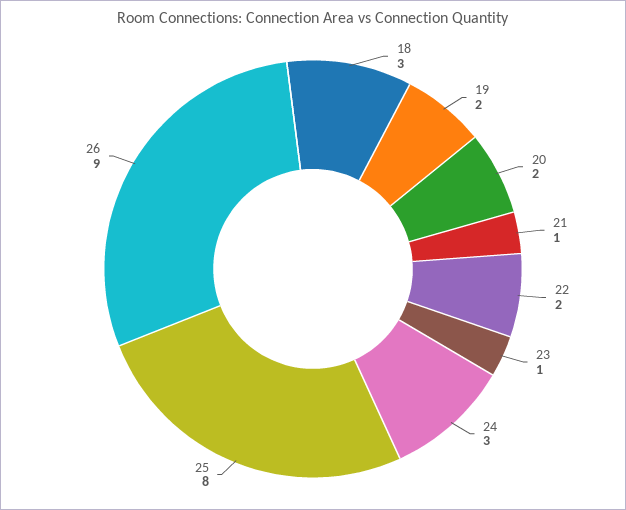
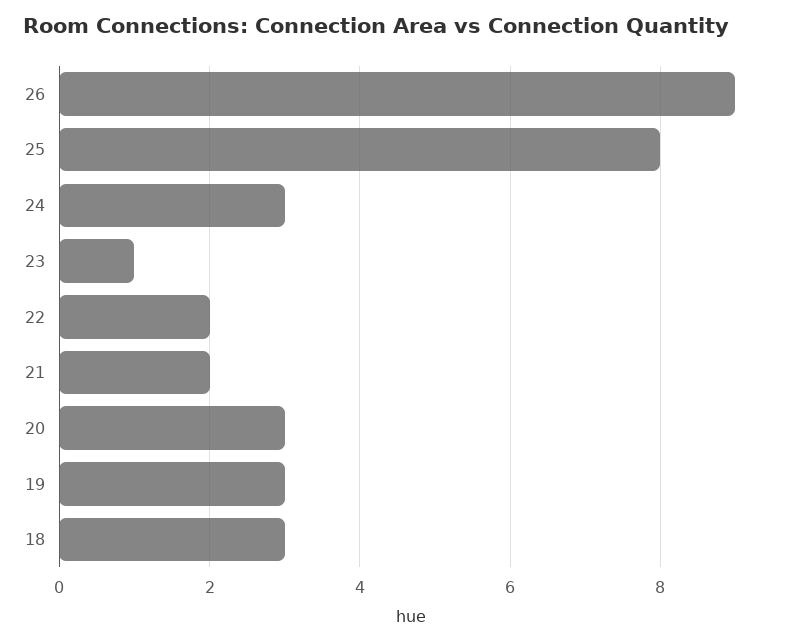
19: 2 -> 3
20: 2 -> 3
21: 1 -> 2

